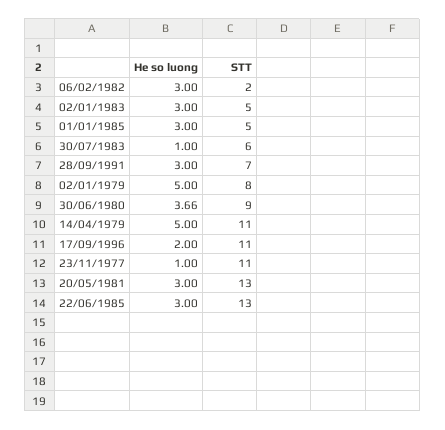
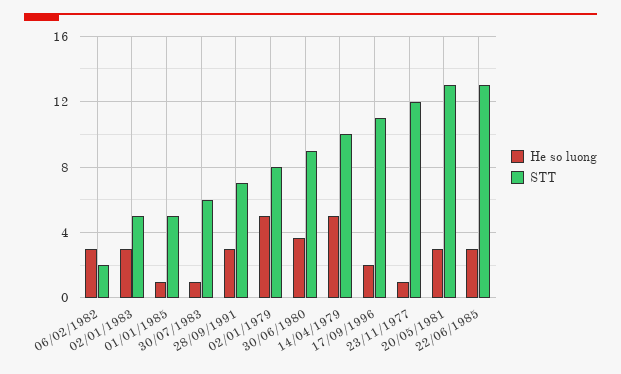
He so luong, 01/01/1985: 3 -> 1
STT, 14/04/1979: 11 -> 10
STT, 23/11/1977: 11 -> 12

